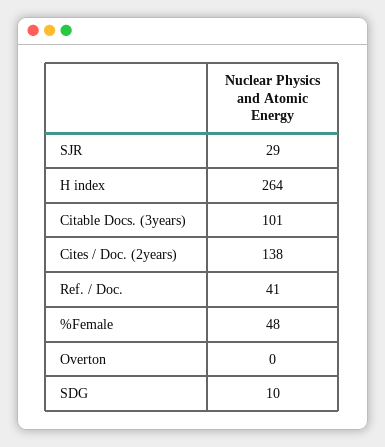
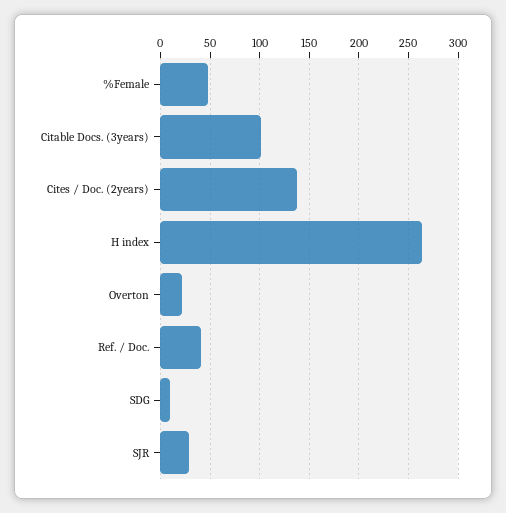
Overton: 0 -> 20

